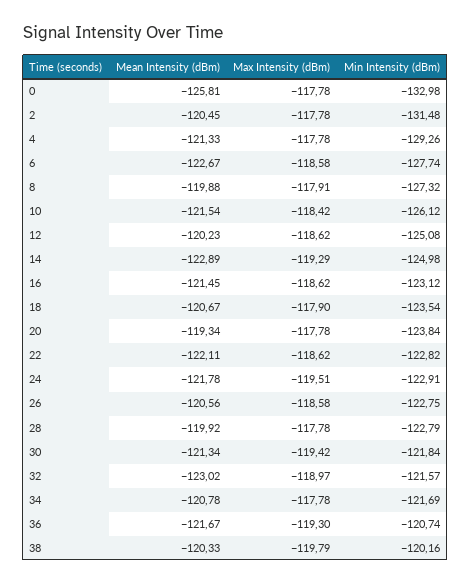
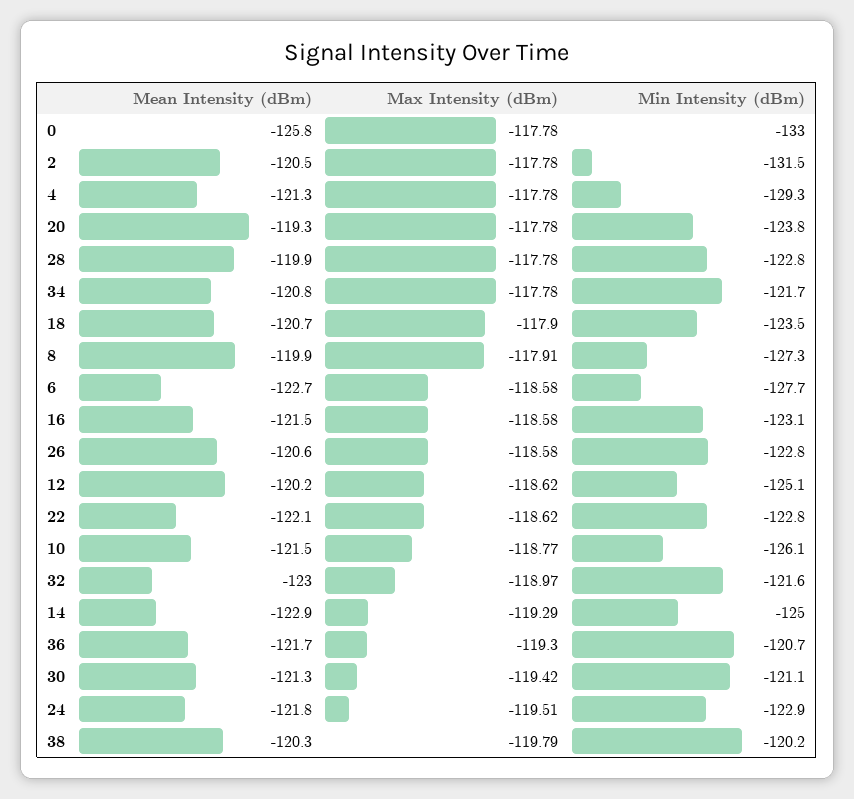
Max Intensity (dBm), 10: -118.42 -> -118.77
Max Intensity (dBm), 16: -118.62 -> -118.58
Min Intensity (dBm), 30: -121.84 -> -121.1

